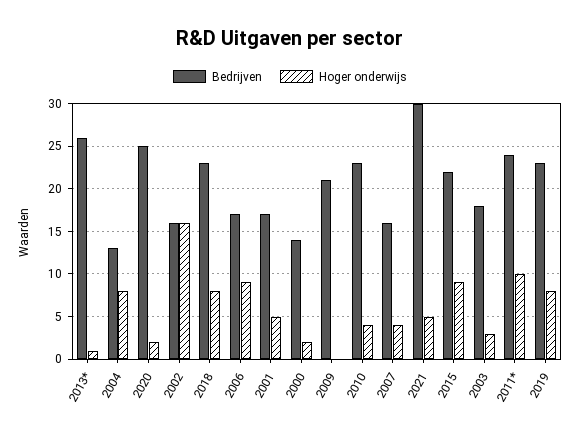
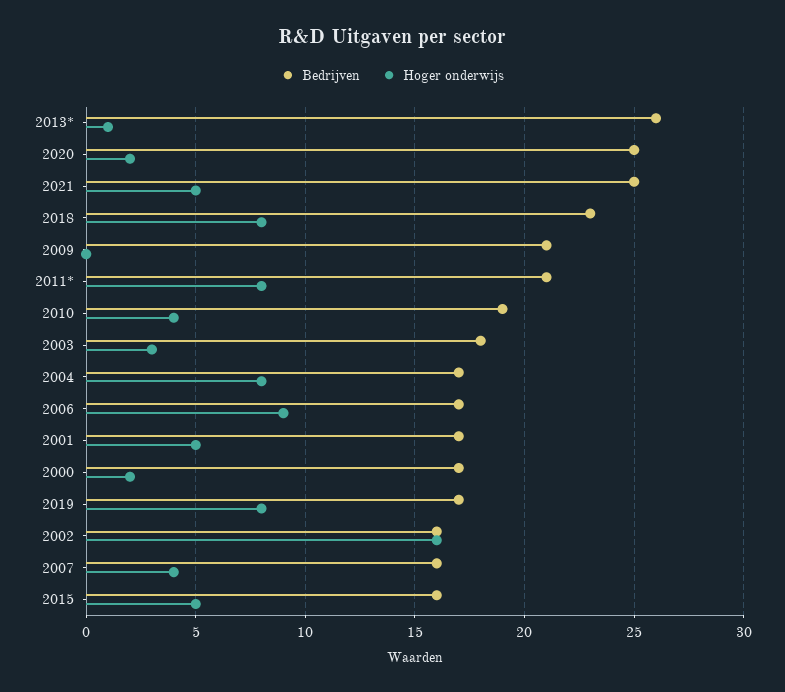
Bedrijven, 2004: 13 -> 17
Bedrijven, 2000: 14 -> 17
Bedrijven, 2010: 23 -> 19
Bedrijven, 2021: 30 -> 25
Bedrijven, 2015: 22 -> 16
Hoger onderwijs, 2015: 9 -> 5
Bedrijven, 2011*: 24 -> 21
Hoger onderwijs, 2011*: 10 -> 8
Bedrijven, 2019: 23 -> 17

